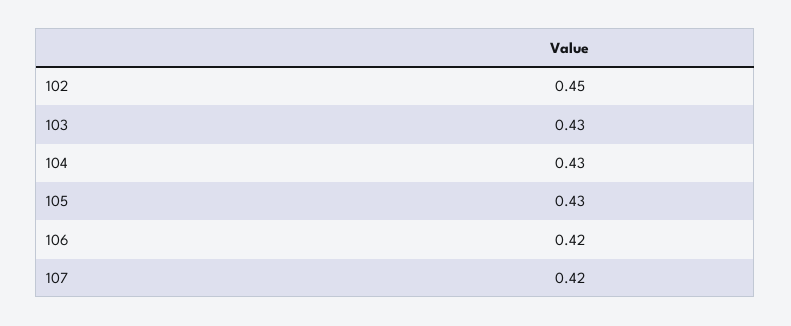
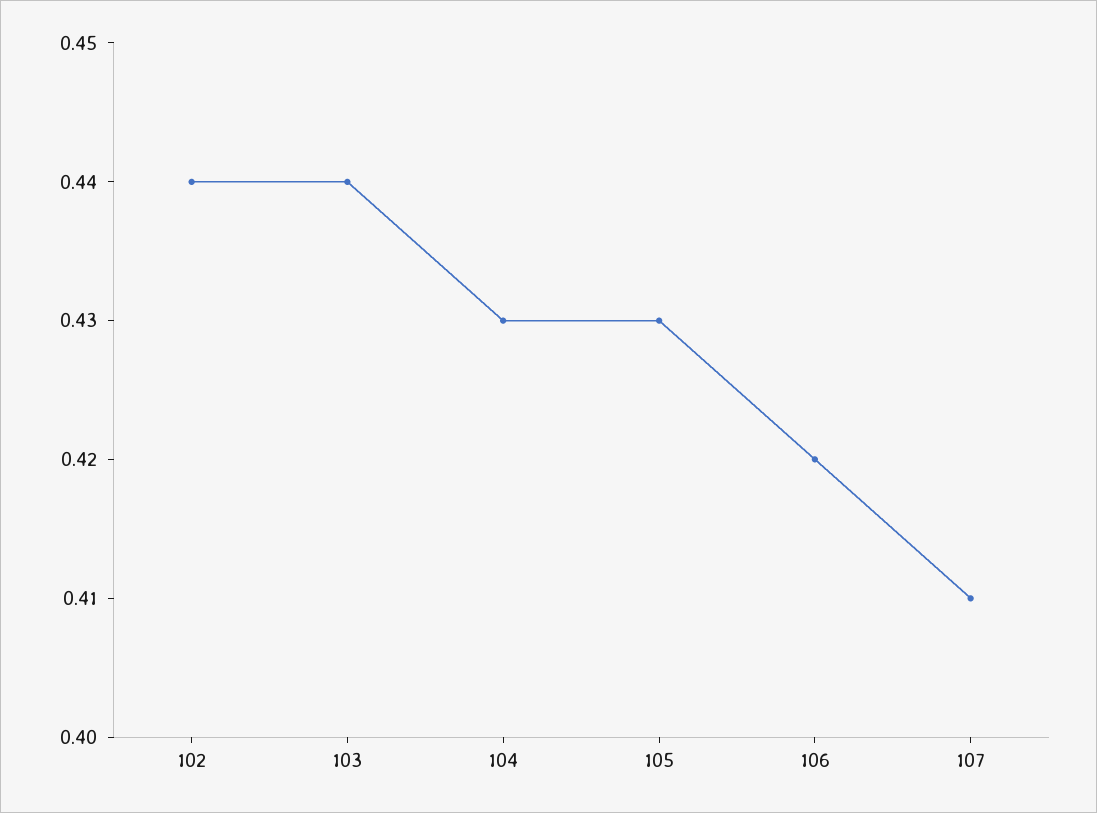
102: 0.45 -> 0.44
103: 0.43 -> 0.44
107: 0.42 -> 0.41

